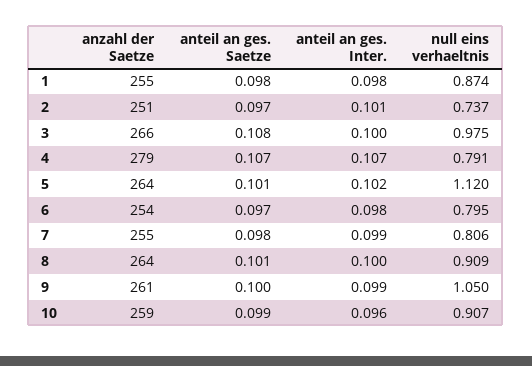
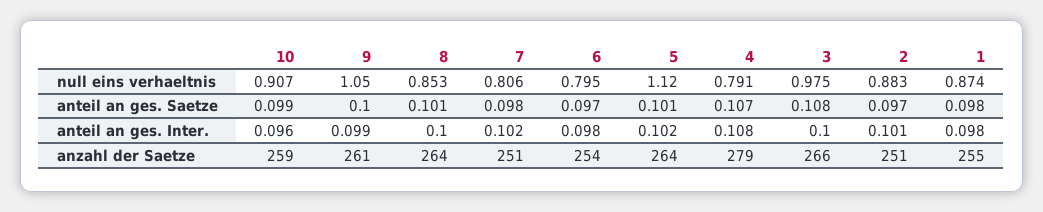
null eins verhaeltnis, 2: 0.737 -> 0.883
anteil an ges. Inter., 4: 0.107 -> 0.108
anzahl der Saetze, 7: 255 -> 251
anteil an ges. Inter., 7: 0.099 -> 0.102
null eins verhaeltnis, 8: 0.909 -> 0.853

